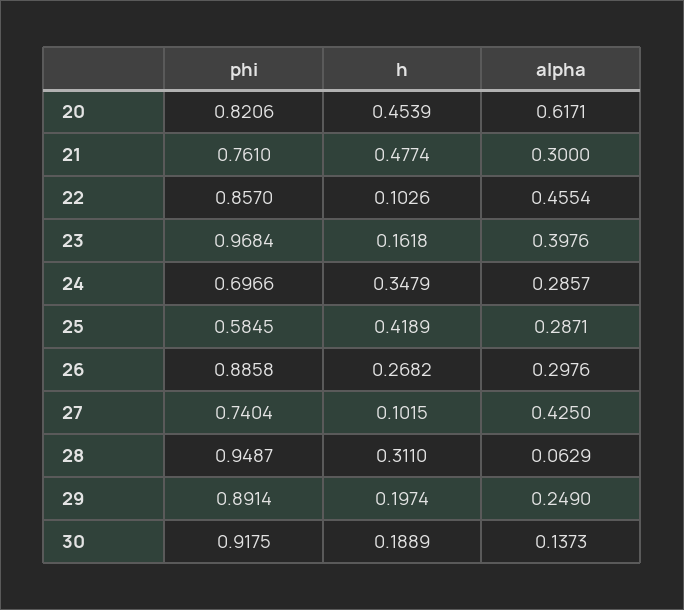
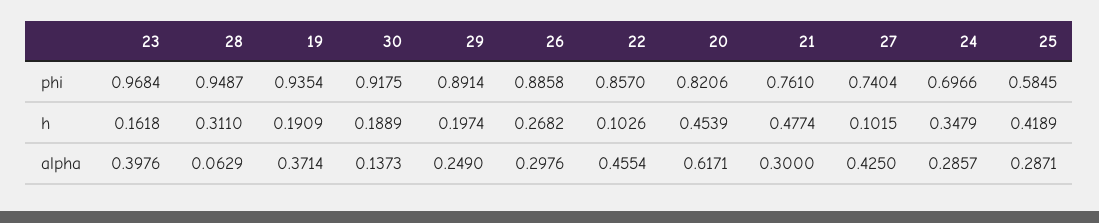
phi, 19: none -> 0.9354
h, 19: none -> 0.1909
alpha, 19: none -> 0.3714

